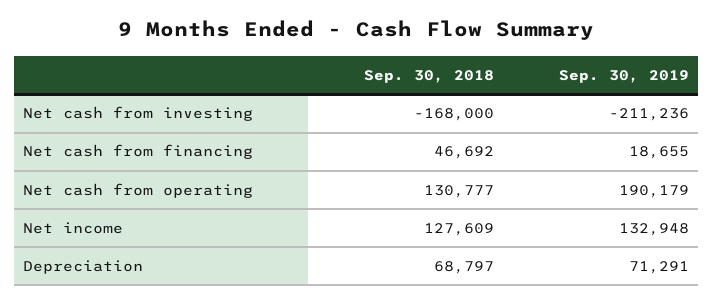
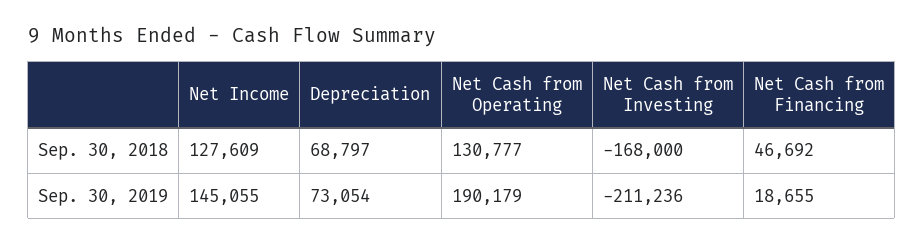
Sep. 30, 2019, Net income: 132948 -> 145055
Sep. 30, 2019, Depreciation: 71291 -> 73054

